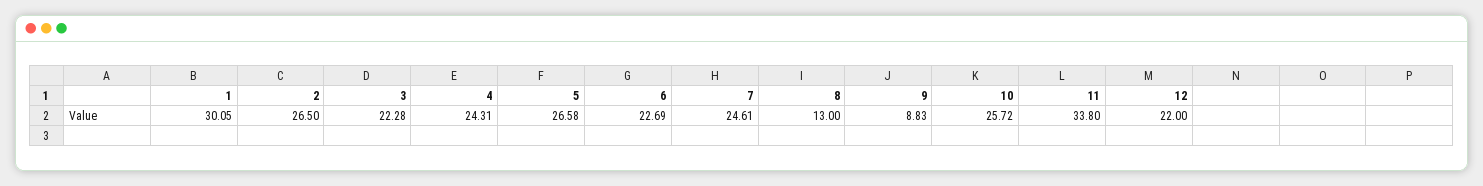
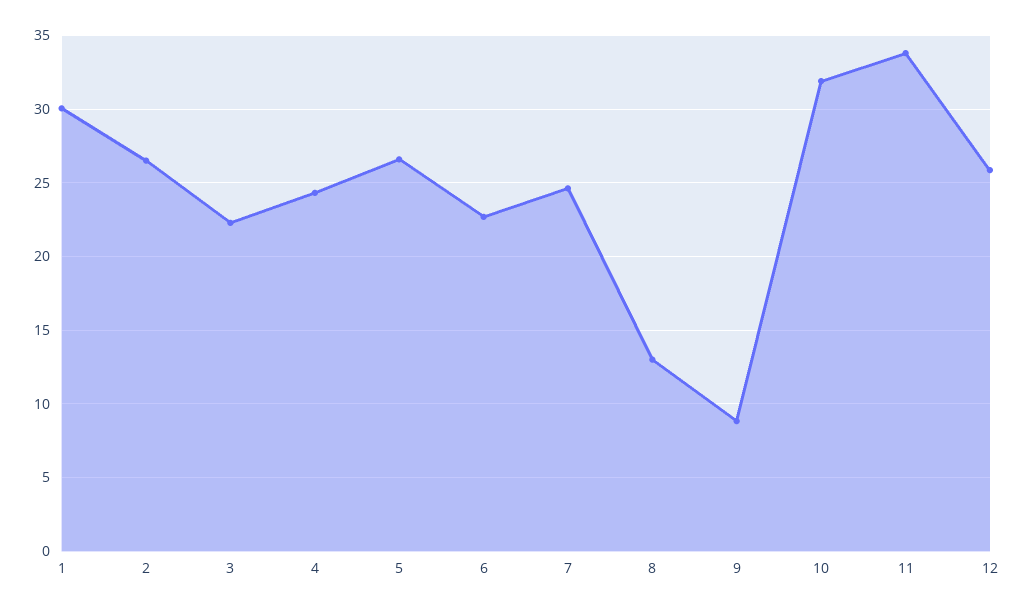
10: 25.72 -> 32
12: 22 -> 26

